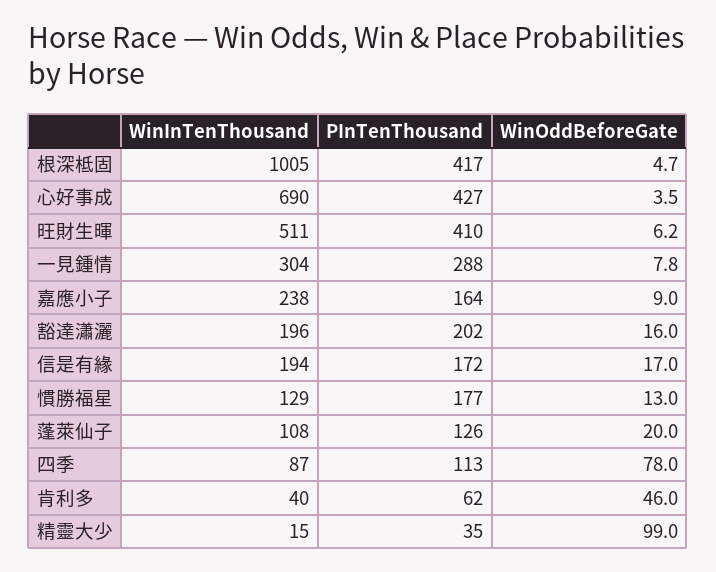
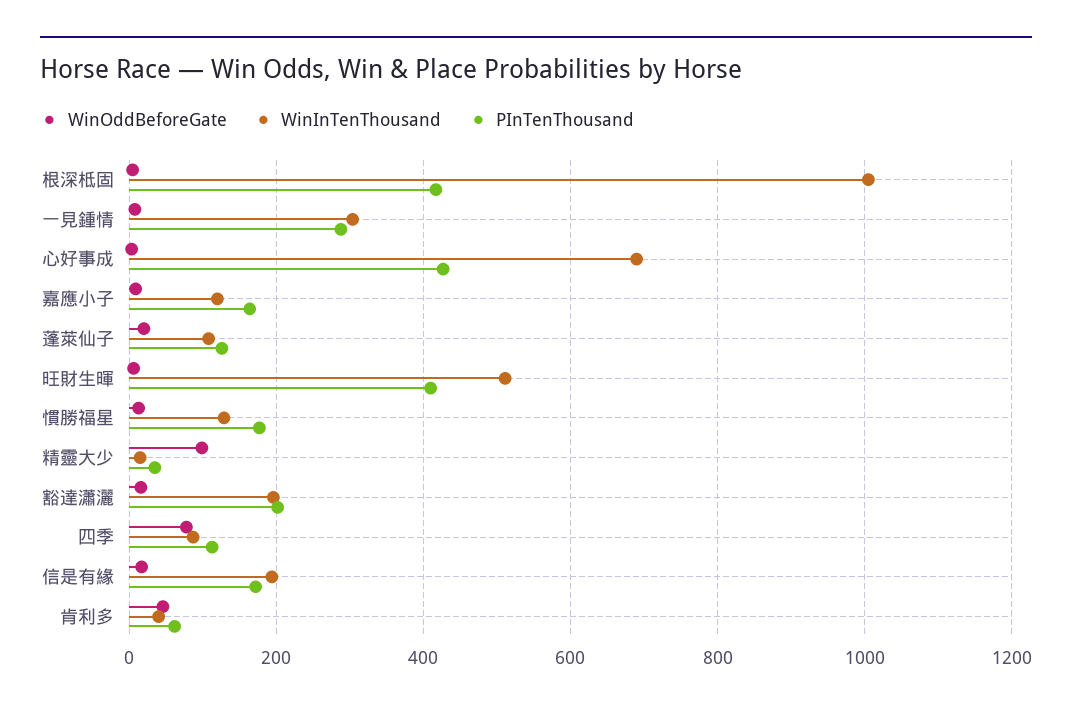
WinInTenThousand, 嘉應小子: 238 -> 120

